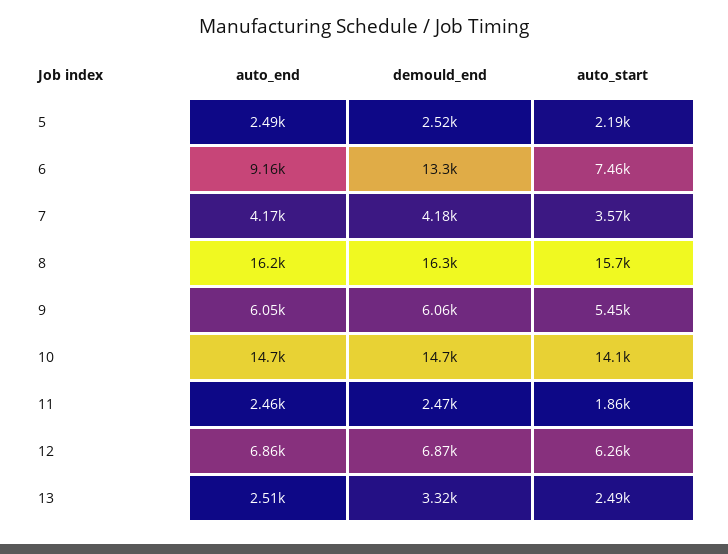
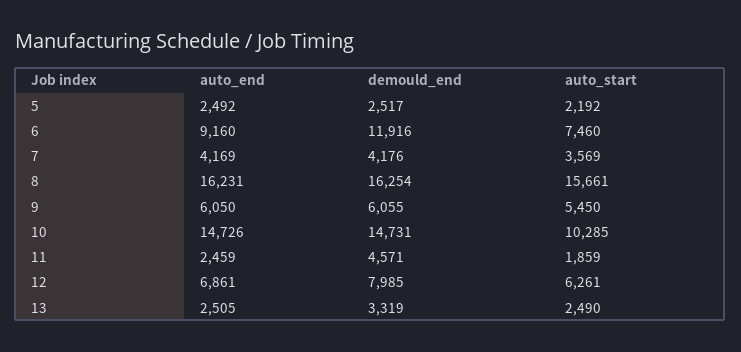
demould_end, 6: 13300 -> 11916
auto_start, 10: 14100 -> 10285
demould_end, 11: 2470 -> 4571
demould_end, 12: 6870 -> 7985

